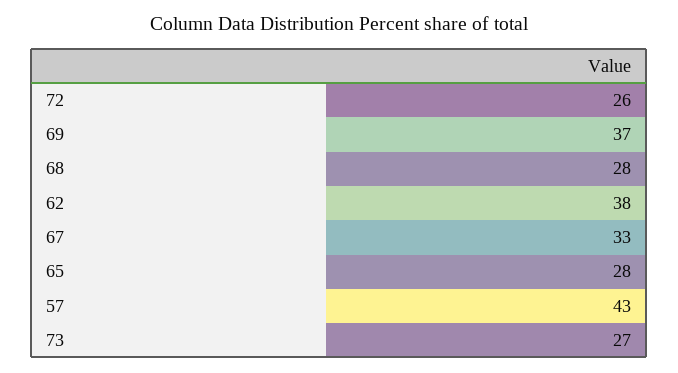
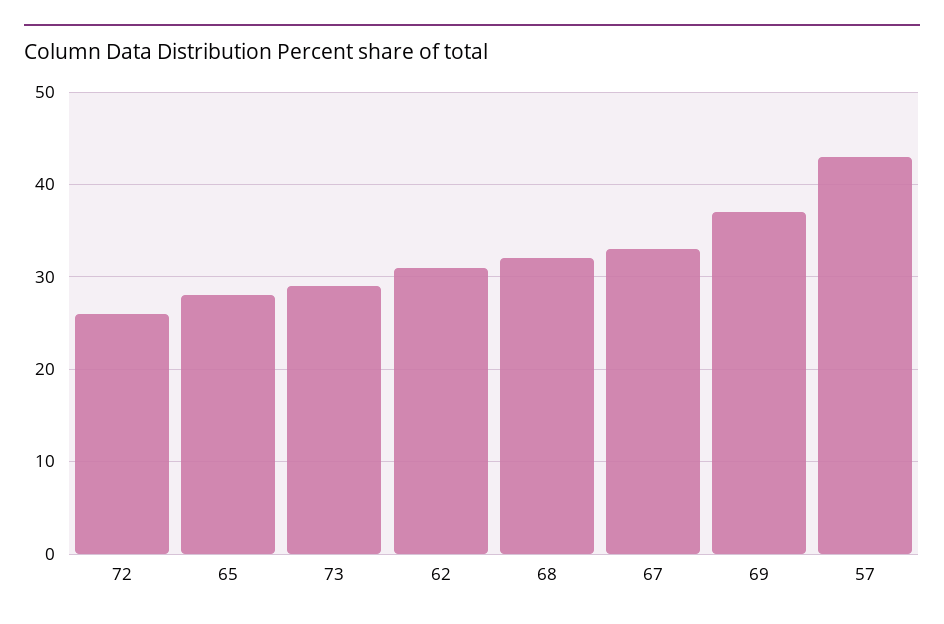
68: 28 -> 32
62: 38 -> 31
73: 27 -> 29

